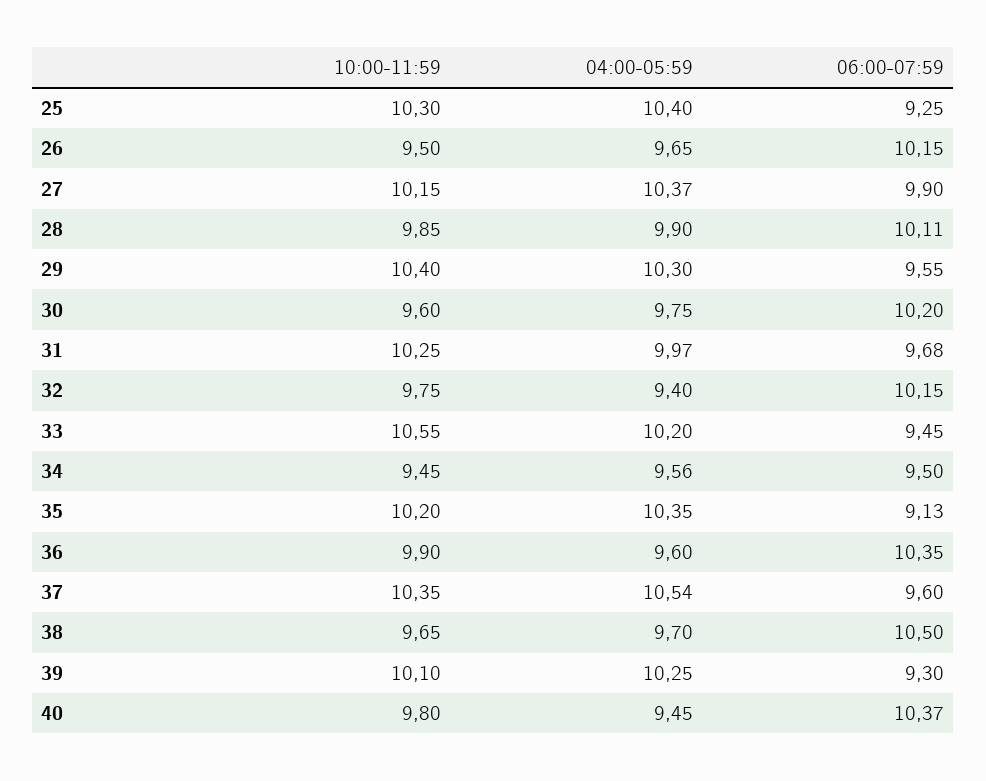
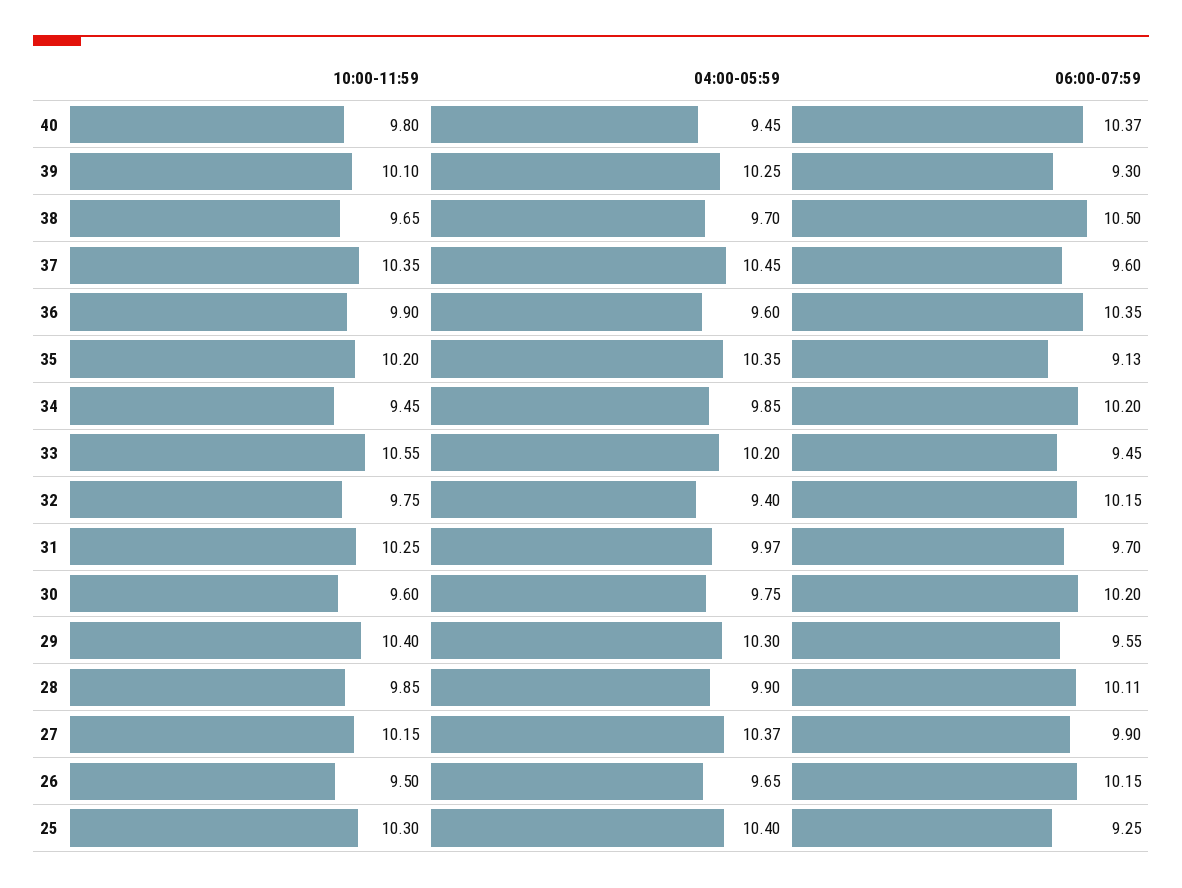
06:00-07:59, 31: 9.68 -> 9.7
04:00-05:59, 34: 9.56 -> 9.85
06:00-07:59, 34: 9.5 -> 10.2
04:00-05:59, 37: 10.54 -> 10.45

